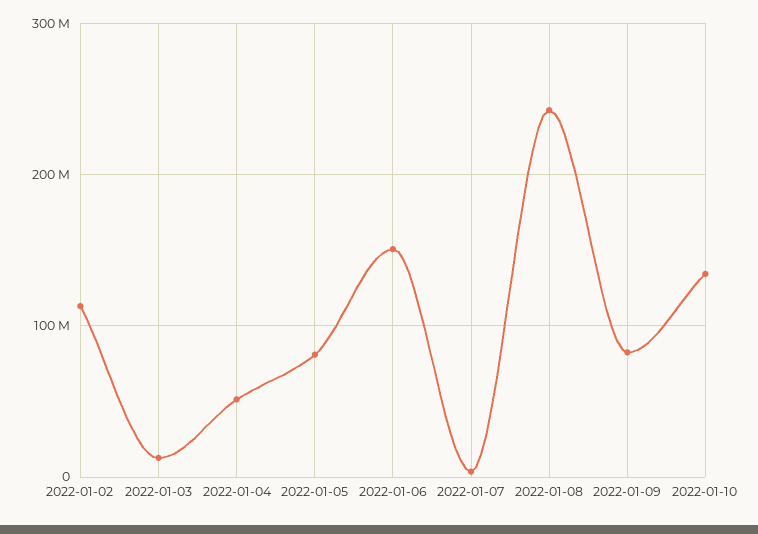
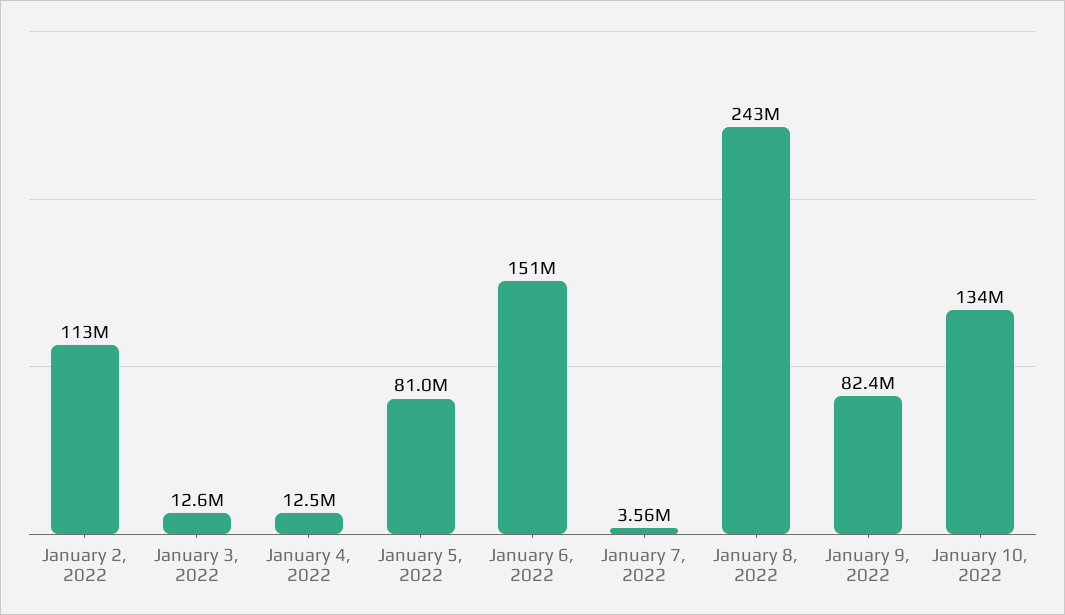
2022-01-04: 50000000 -> 12500000

